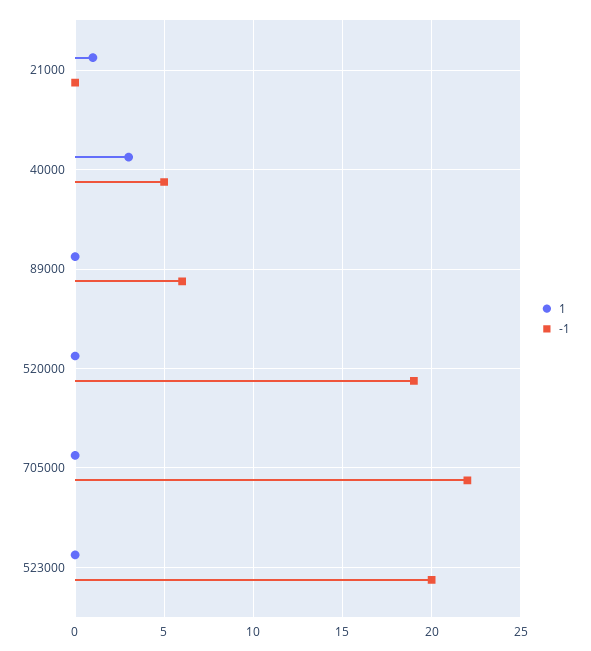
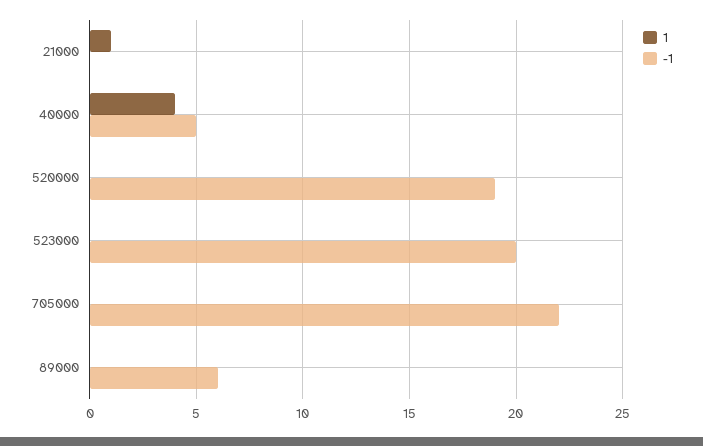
1, 40000: 3 -> 4

